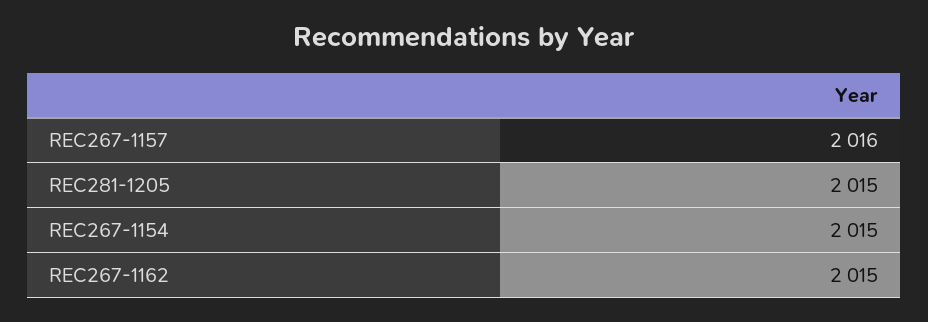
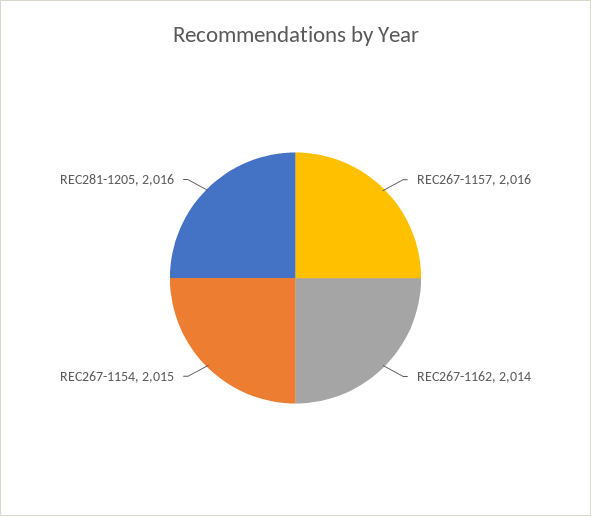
REC281-1205: 2015 -> 2016
REC267-1162: 2015 -> 2014

